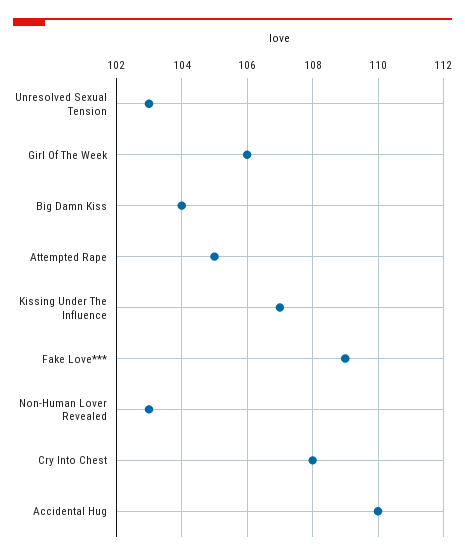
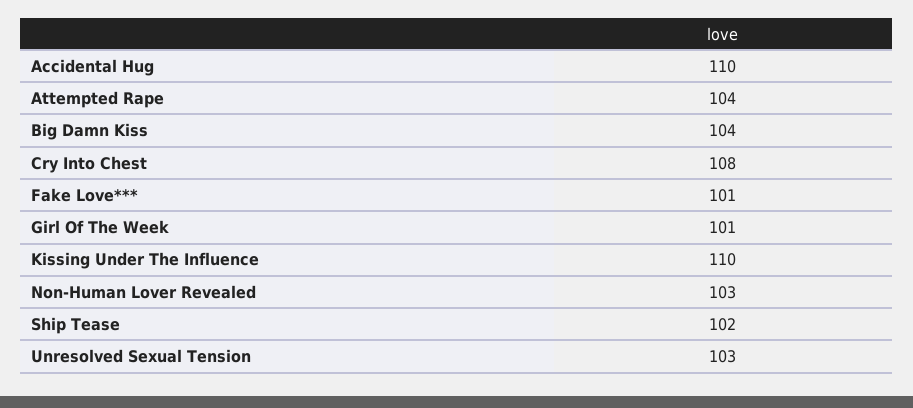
Girl Of The Week: 106 -> 101
Attempted Rape: 105 -> 104
Kissing Under The Influence: 107 -> 110
Fake Love***: 109 -> 101
Ship Tease: none -> 102

